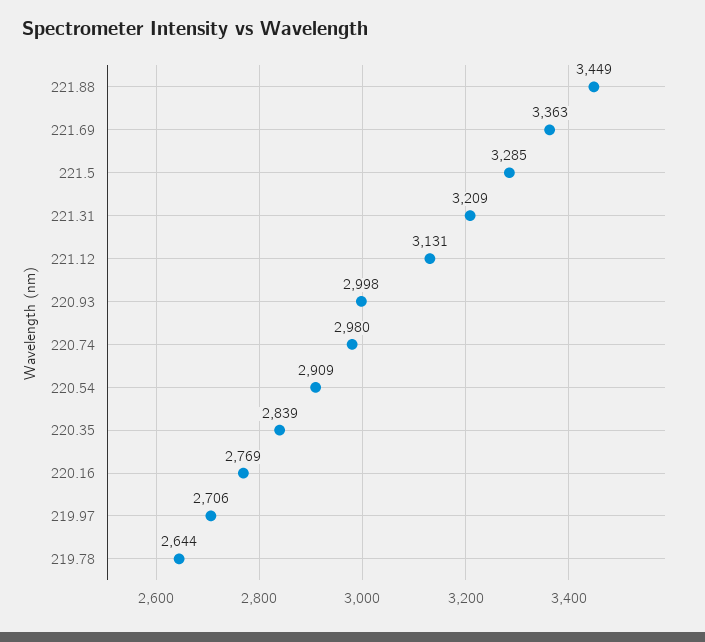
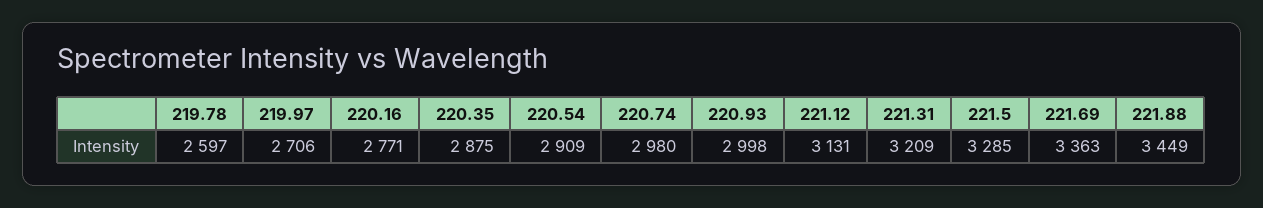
220.35: 2839 -> 2875
220.16: 2769 -> 2771
219.78: 2644 -> 2597

